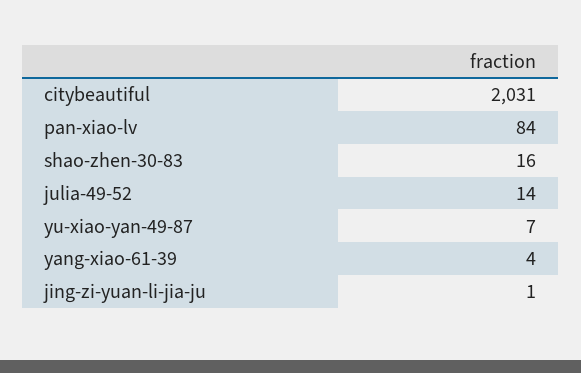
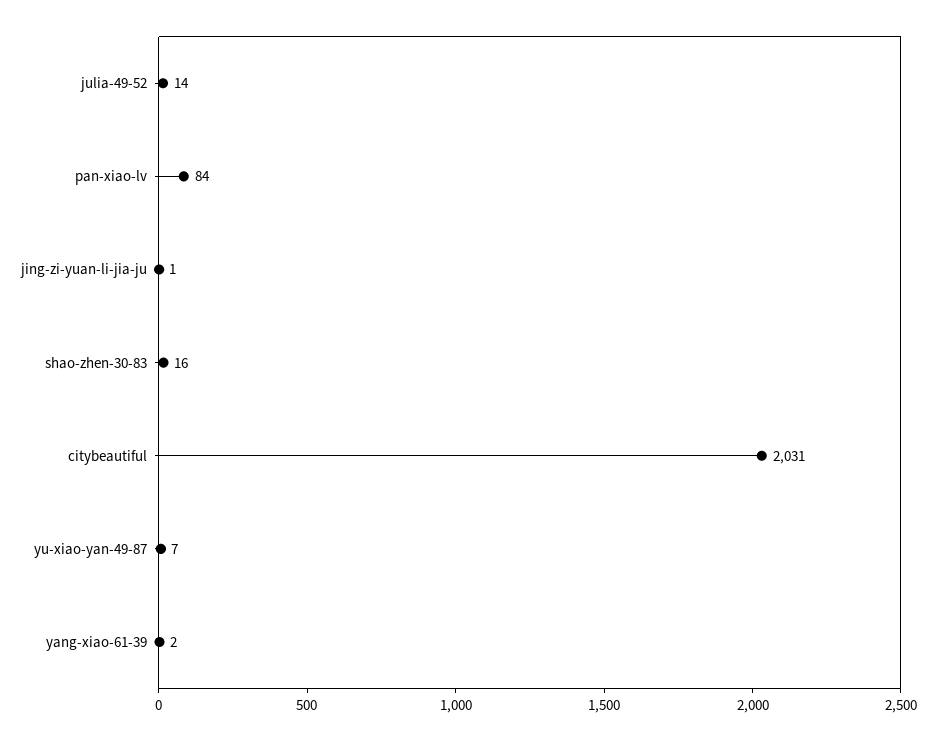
yang-xiao-61-39: 4 -> 2

